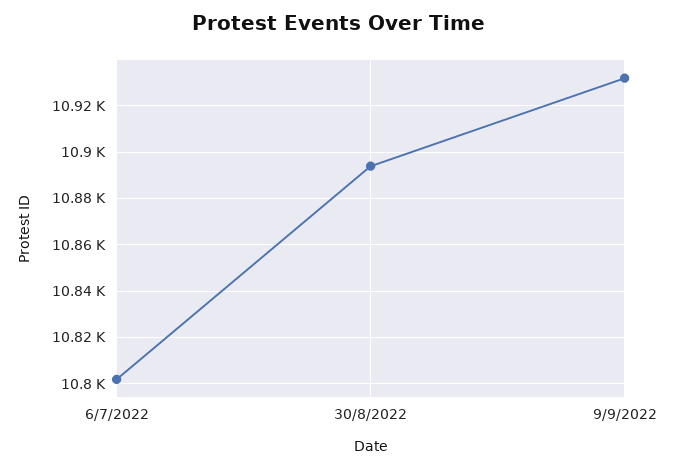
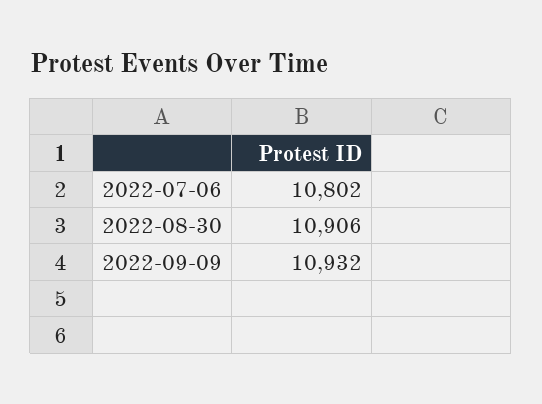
30/8/2022: 10895 -> 10906

